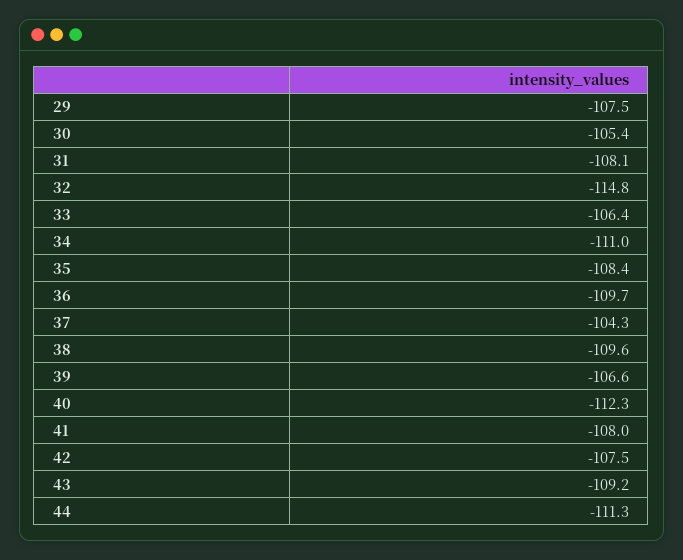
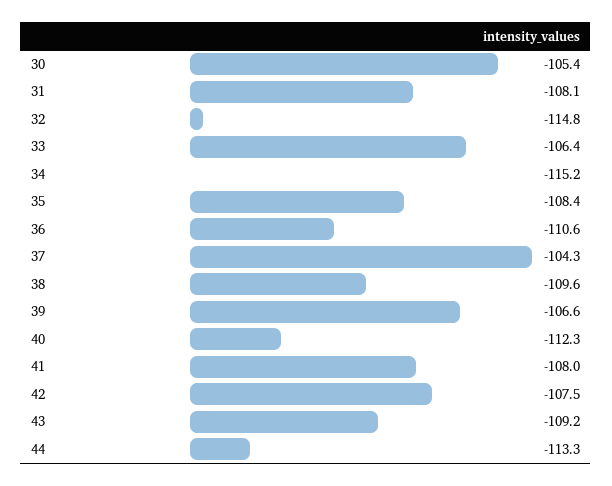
29: -107.5 -> none
34: -111 -> -115.2
36: -109.7 -> -110.6
44: -111.3 -> -113.3

